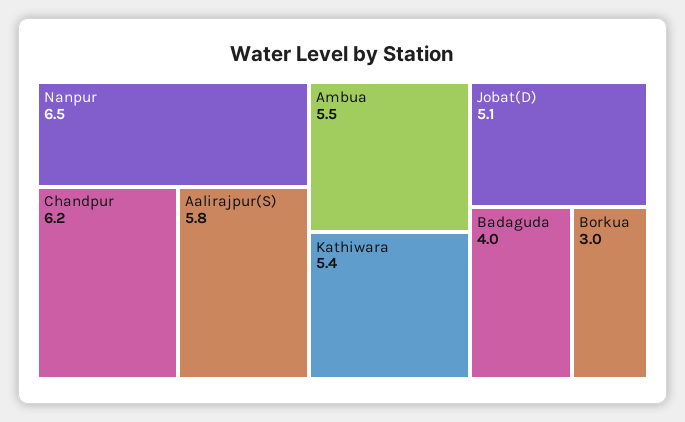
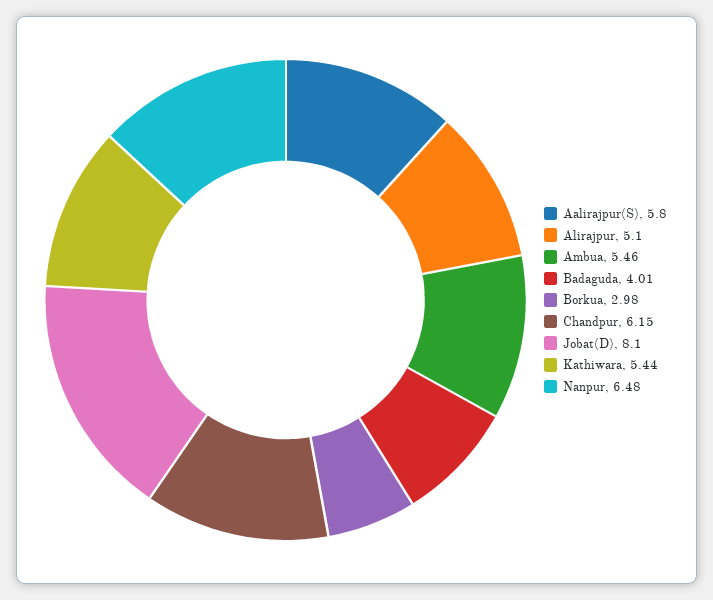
Jobat(D): 5.1 -> 8.1
Alirajpur: none -> 5.1

